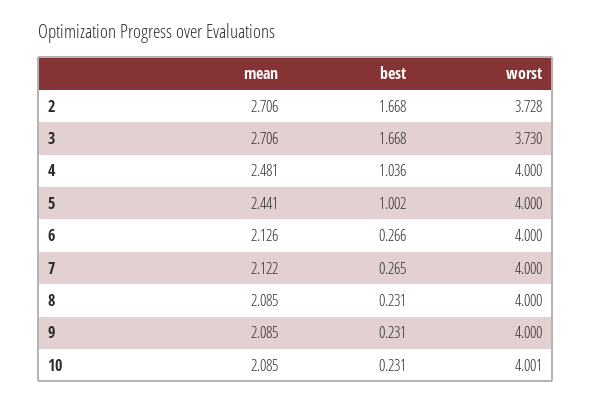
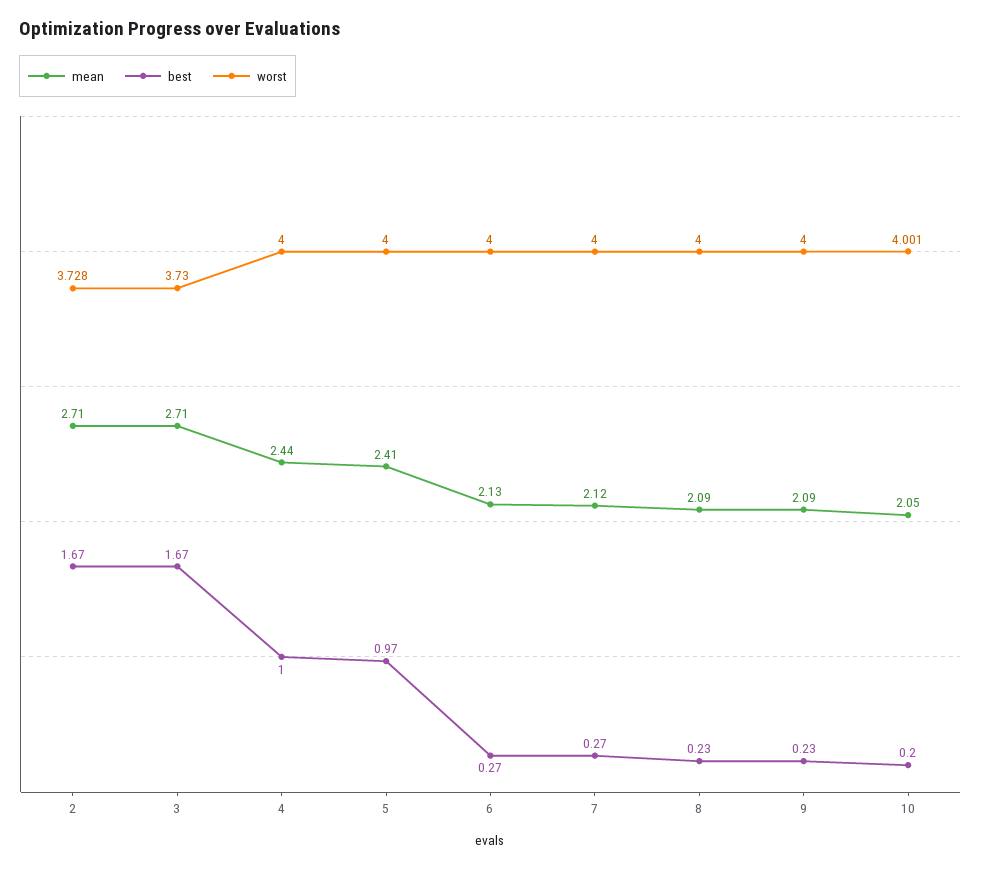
mean, 4: 2.481 -> 2.44
best, 4: 1.036 -> 1
mean, 5: 2.441 -> 2.41
best, 5: 1.002 -> 0.97
mean, 10: 2.085 -> 2.05
best, 10: 0.231 -> 0.2

